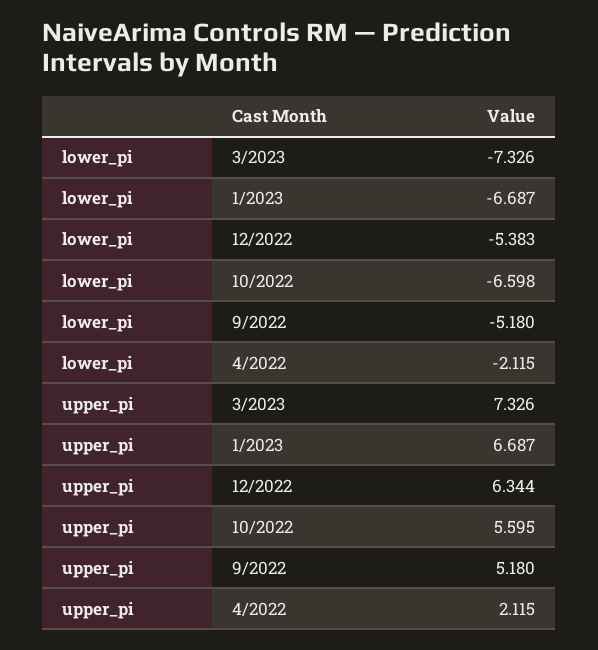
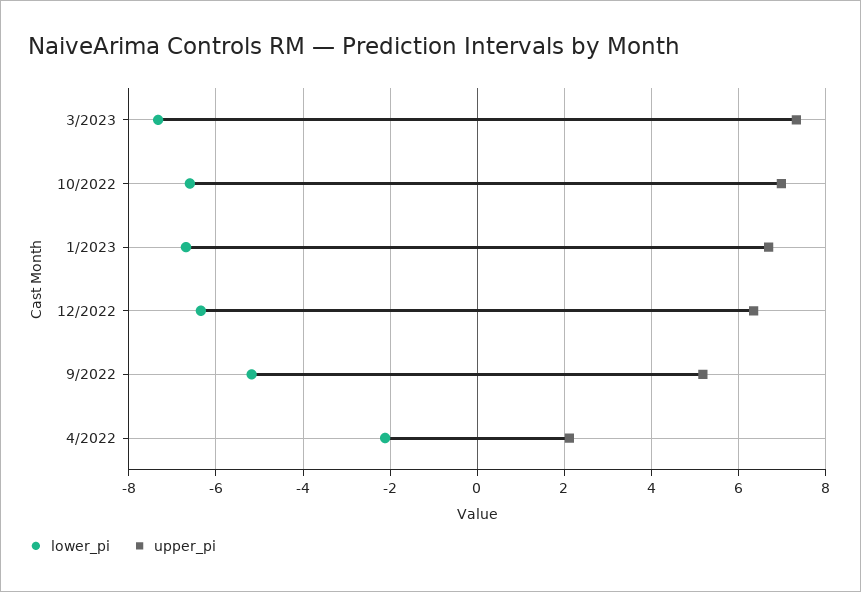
lower_pi, 12/2022: -5.383 -> -6.4
upper_pi, 10/2022: 5.595 -> 7

